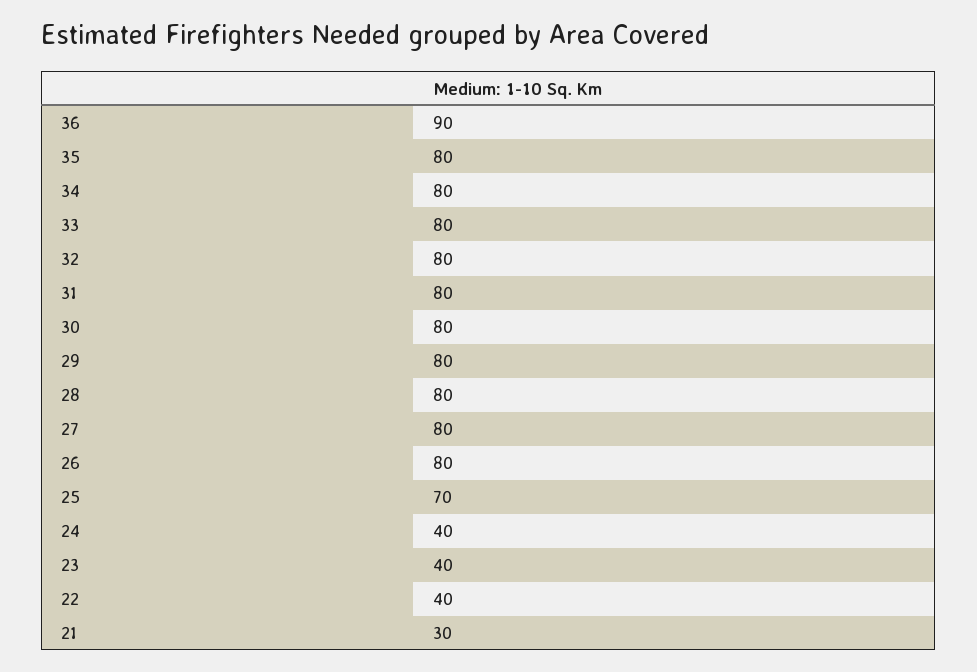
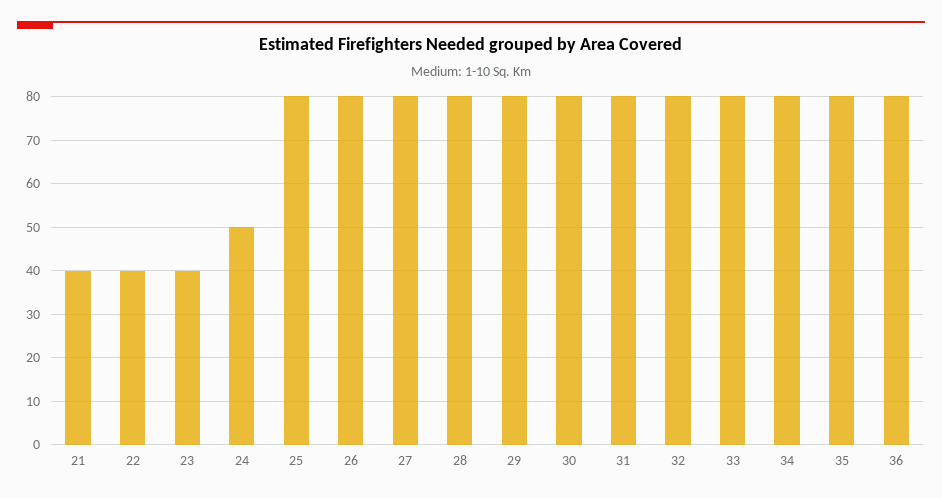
36: 90 -> 80
25: 70 -> 80
24: 40 -> 50
21: 30 -> 40

